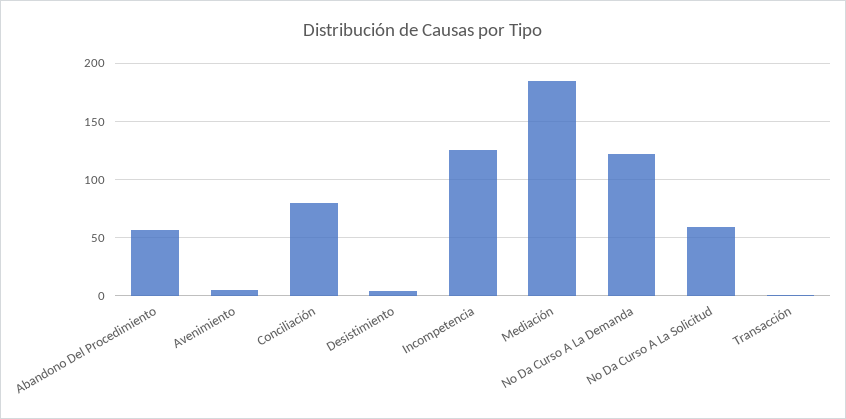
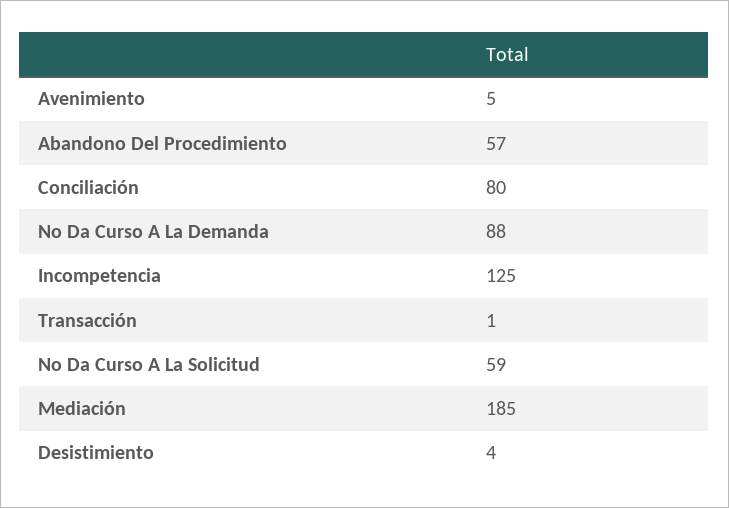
No Da Curso A La Demanda: 120 -> 88

